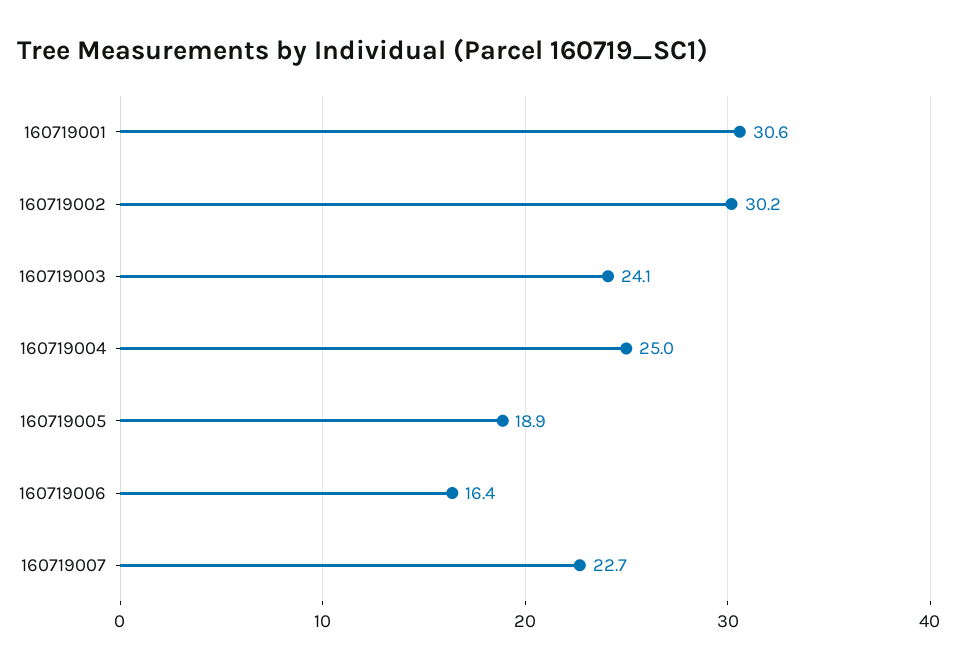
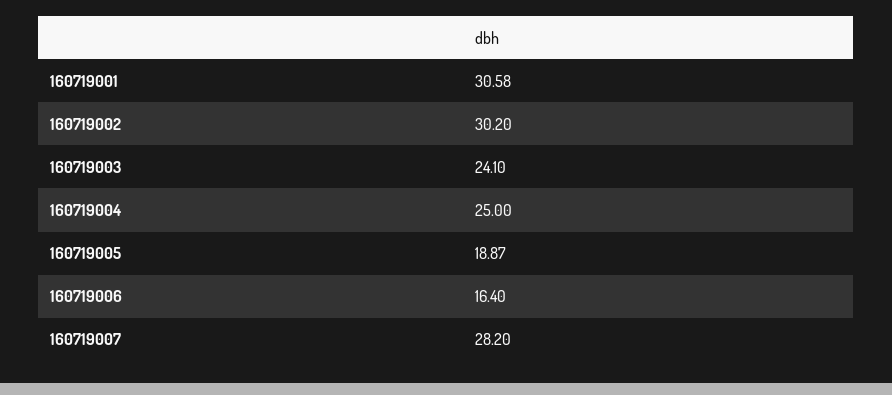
160719007: 22.7 -> 28.2

